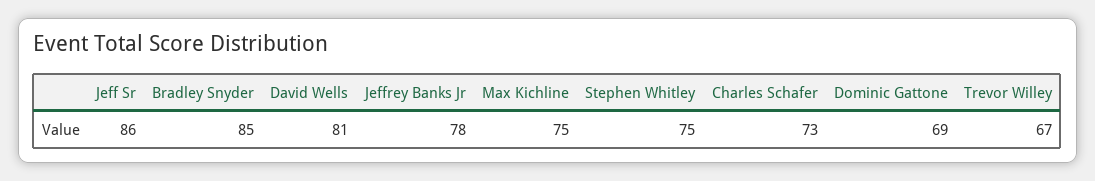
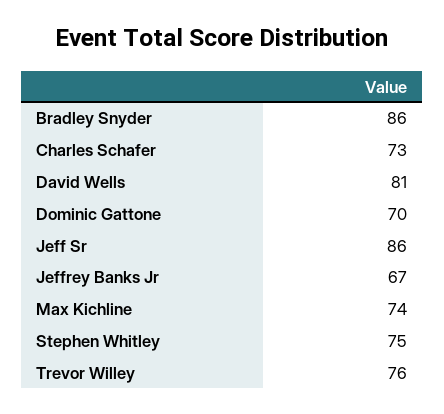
Bradley Snyder: 85 -> 86
Jeffrey Banks Jr: 78 -> 67
Max Kichline: 75 -> 74
Dominic Gattone: 69 -> 70
Trevor Willey: 67 -> 76

